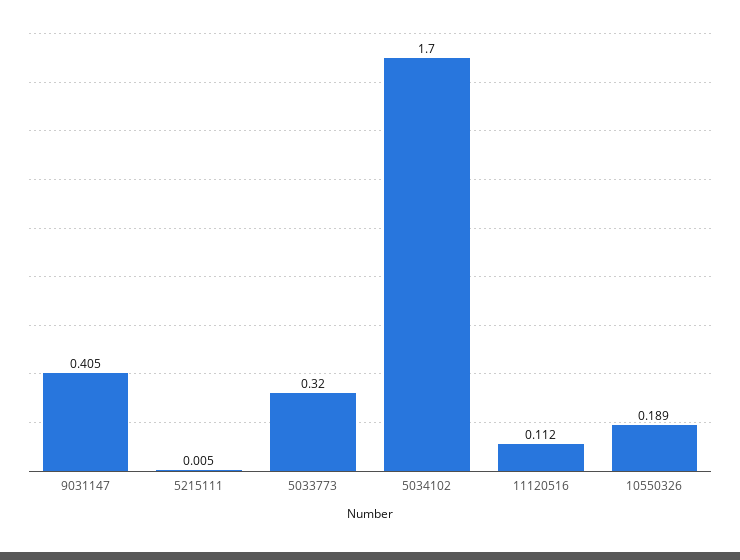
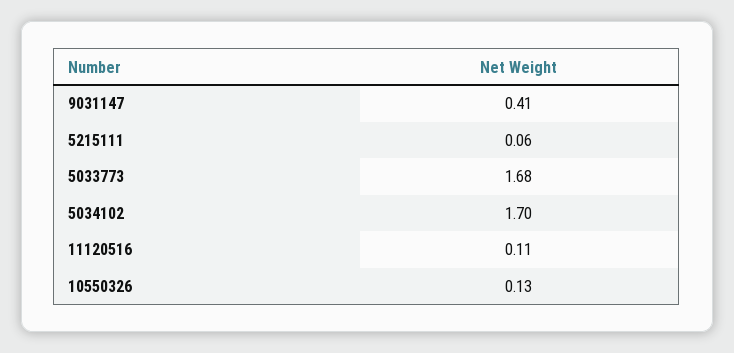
5215111: 0.005 -> 0.06
5033773: 0.32 -> 1.68
10550326: 0.189 -> 0.13

